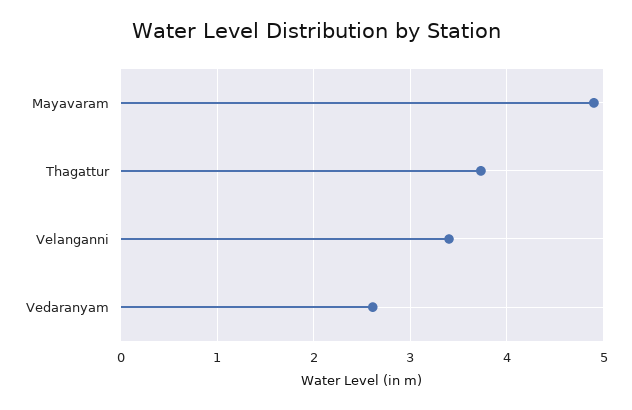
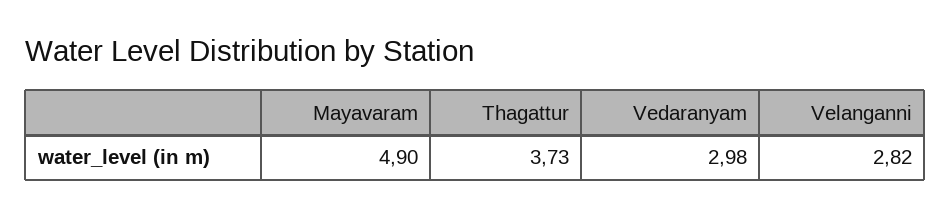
Velanganni: 3.4 -> 2.82
Vedaranyam: 2.6 -> 2.98

